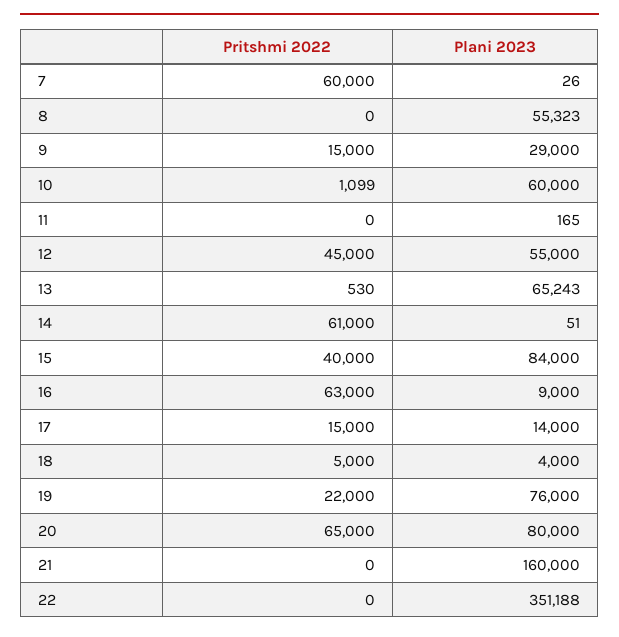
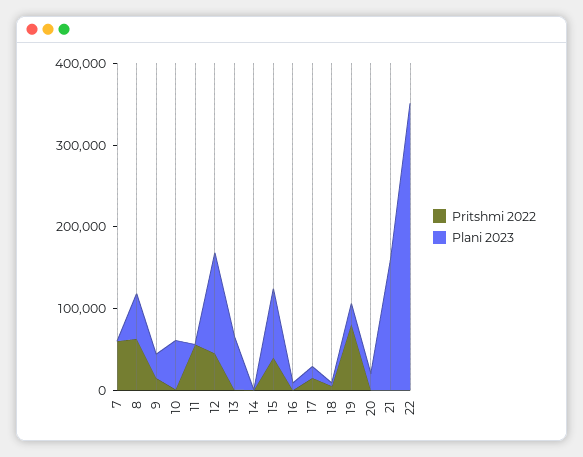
Pritshmi 2022, 8: 0 -> 60000
Pritshmi 2022, 11: 0 -> 60000
Plani 2023, 12: 55000 -> 120000
Pritshmi 2022, 14: 61000 -> 0
Pritshmi 2022, 16: 63000 -> 0
Pritshmi 2022, 19: 22000 -> 80000
Plani 2023, 19: 76000 -> 20000
Pritshmi 2022, 20: 65000 -> 0
Plani 2023, 20: 80000 -> 20000

